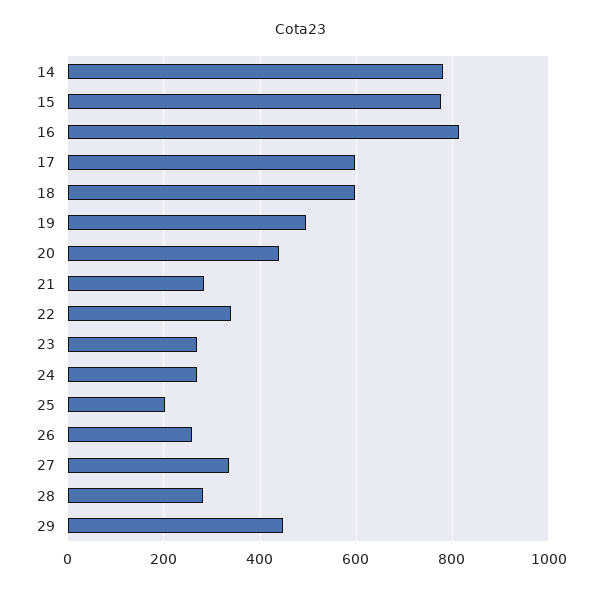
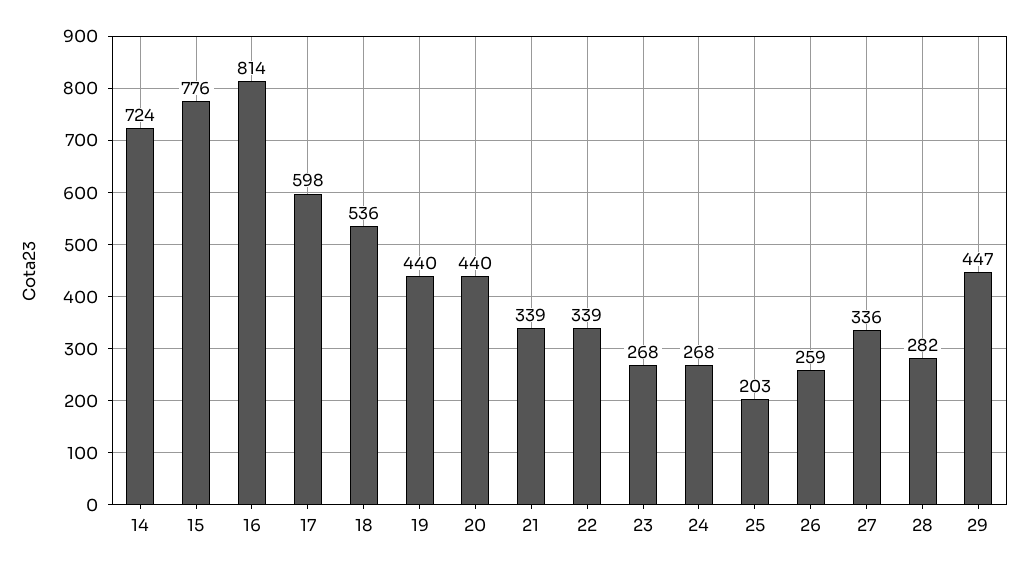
14: 780 -> 724
18: 600 -> 536
19: 500 -> 440
21: 280 -> 339

